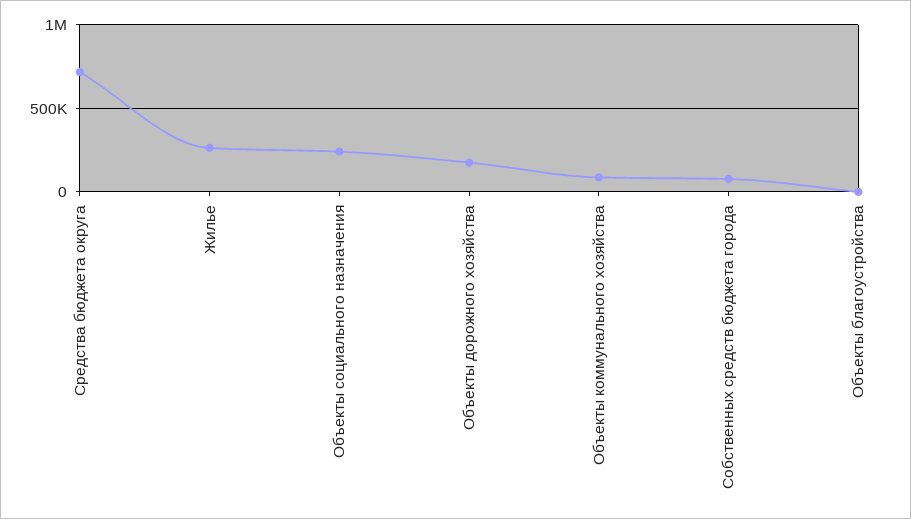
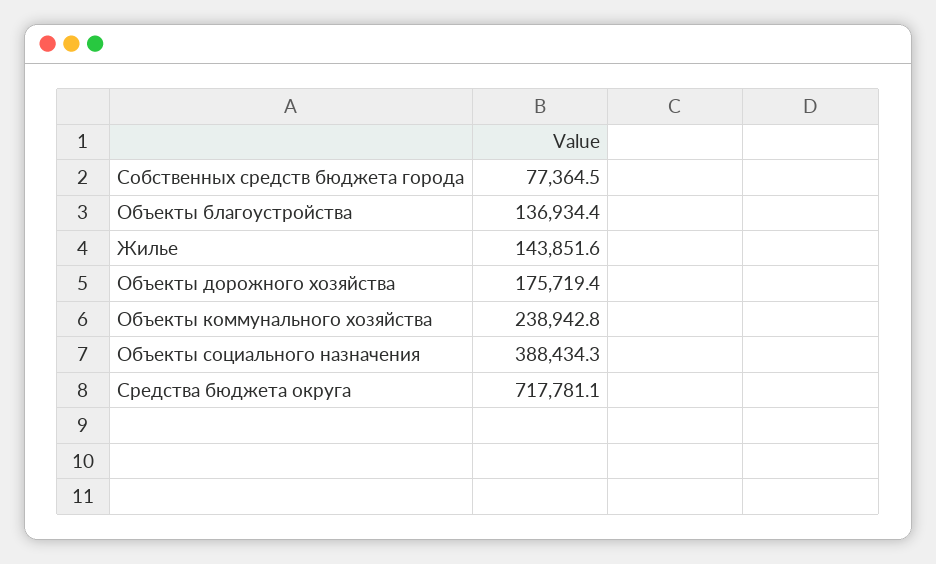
Жилье: 250000 -> 143851.6
Объекты социального назначения: 250000 -> 388434.3
Объекты коммунального хозяйства: 100000 -> 238942.8
Объекты благоустройства: 0 -> 136934.4

